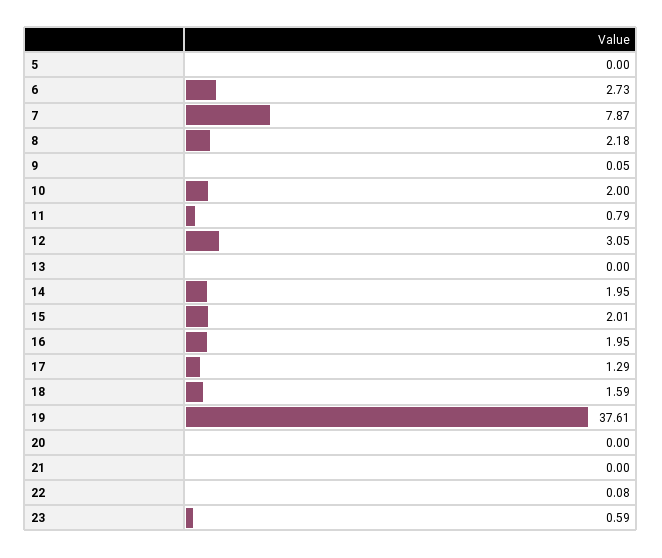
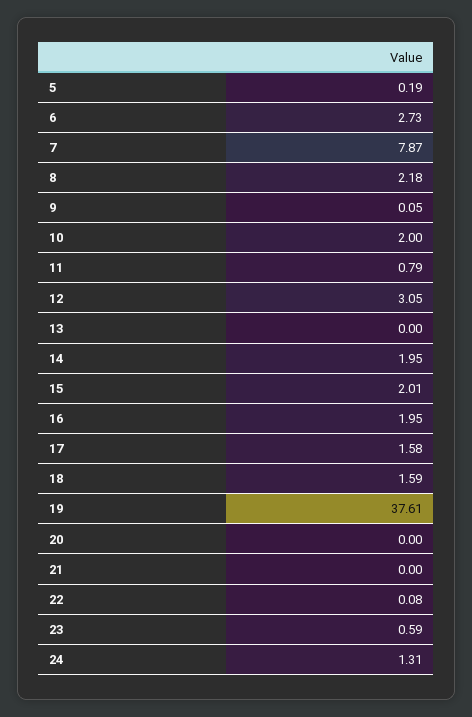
5: 0 -> 0.19
17: 1.29 -> 1.58
24: none -> 1.31

